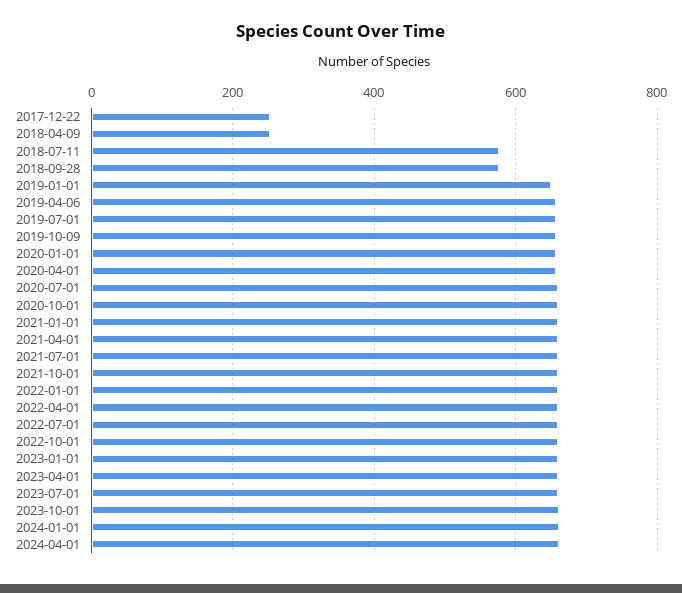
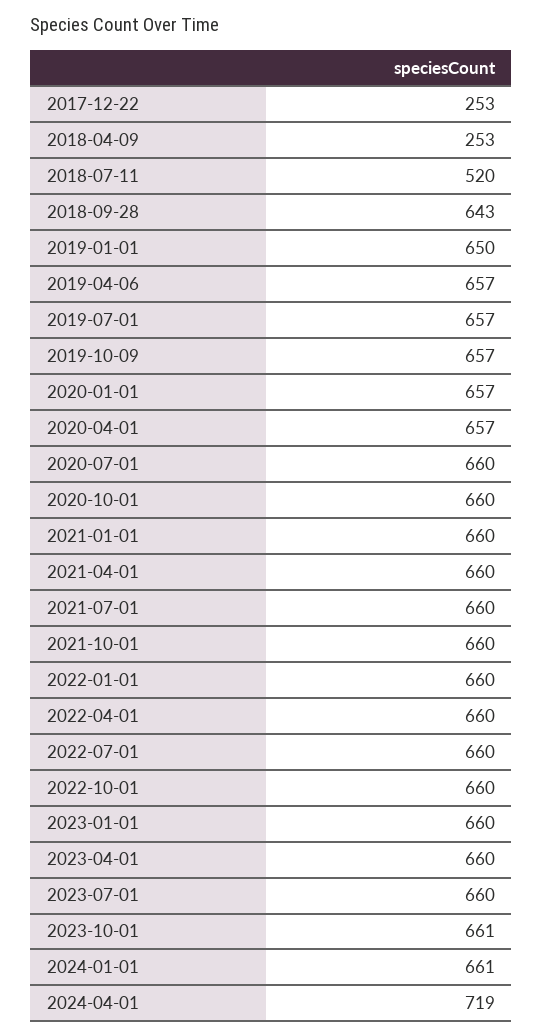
2018-07-11: 580 -> 520
2018-09-28: 580 -> 643
2024-04-01: 660 -> 719

